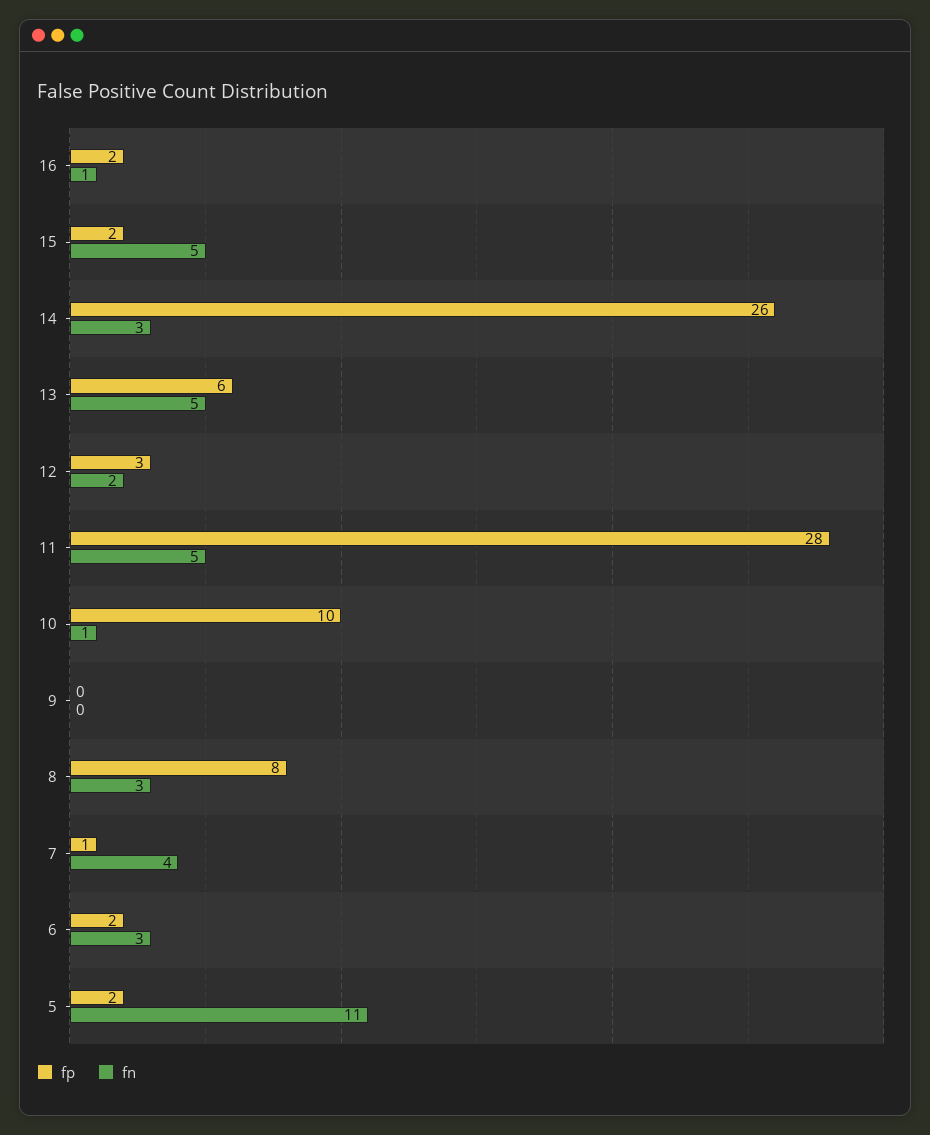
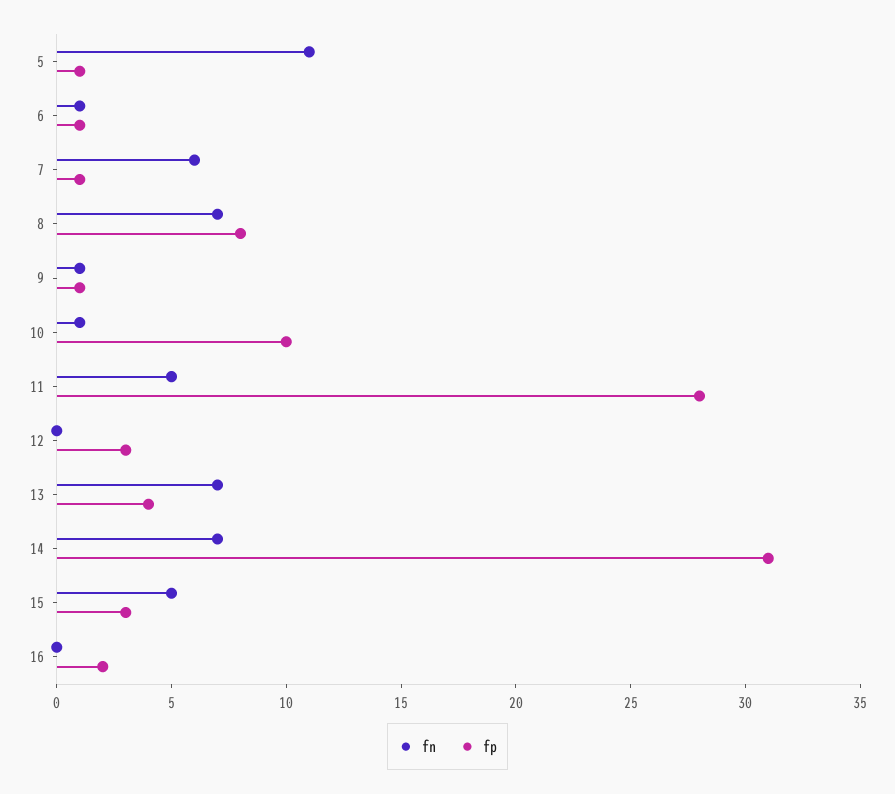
fn, 16: 1 -> 0
fp, 15: 2 -> 3
fp, 14: 26 -> 31
fn, 14: 3 -> 7
fp, 13: 6 -> 4
fn, 13: 5 -> 7
fn, 12: 2 -> 0
fp, 9: 0 -> 1
fn, 9: 0 -> 1
fn, 8: 3 -> 7
fn, 7: 4 -> 6
fp, 6: 2 -> 1
fn, 6: 3 -> 1
fp, 5: 2 -> 1

